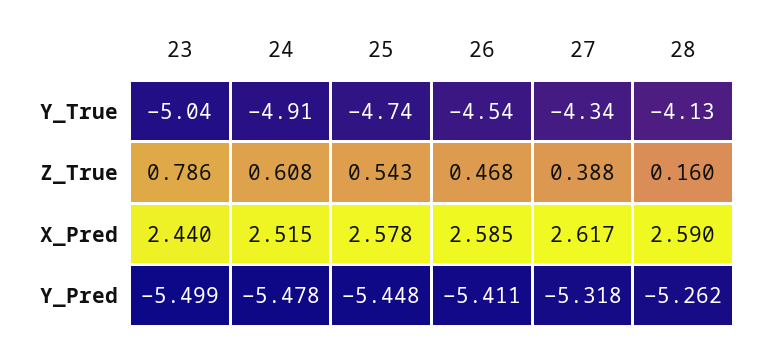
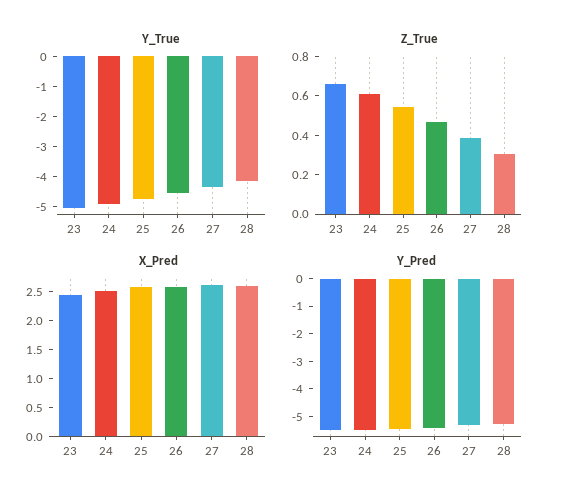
Z_True, 23: 0.786 -> 0.65
Z_True, 28: 0.16 -> 0.3

